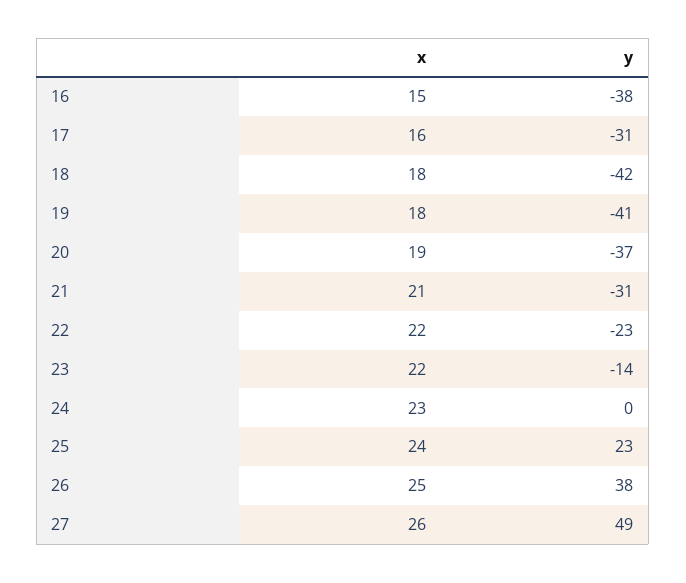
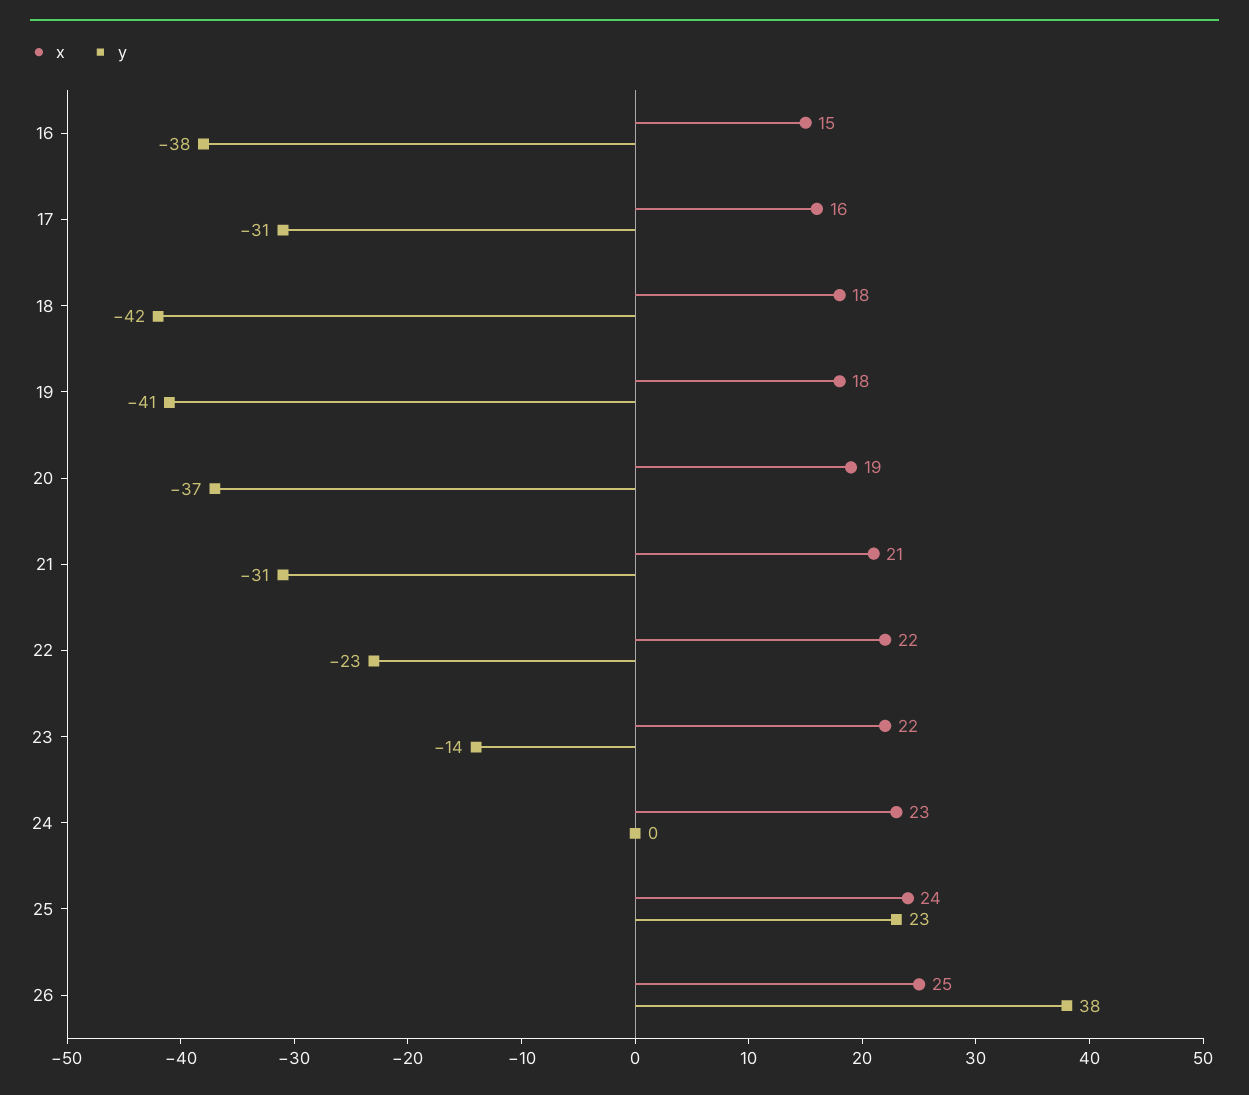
x, 27: 26 -> none
y, 27: 49 -> none

